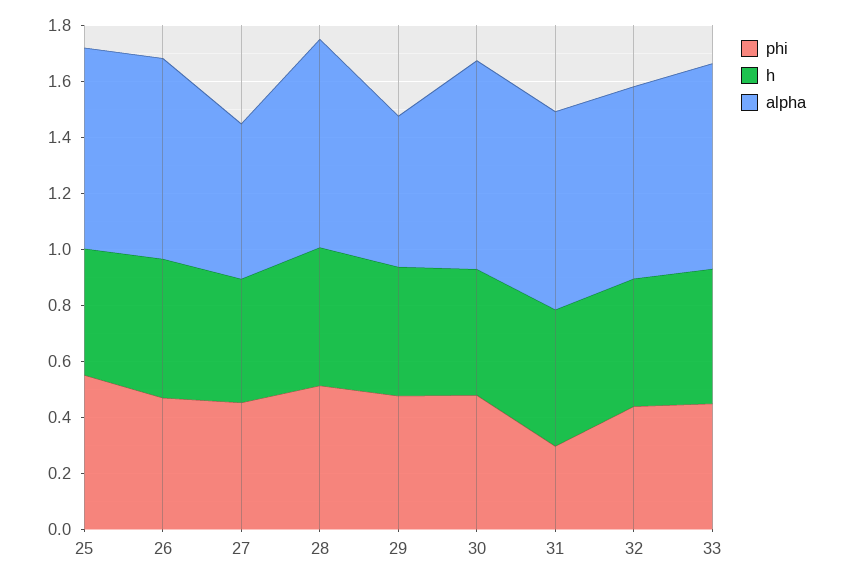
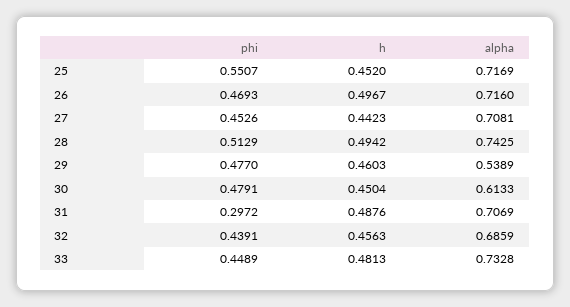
alpha, 27: 0.55 -> 0.7081
alpha, 30: 0.75 -> 0.6133

